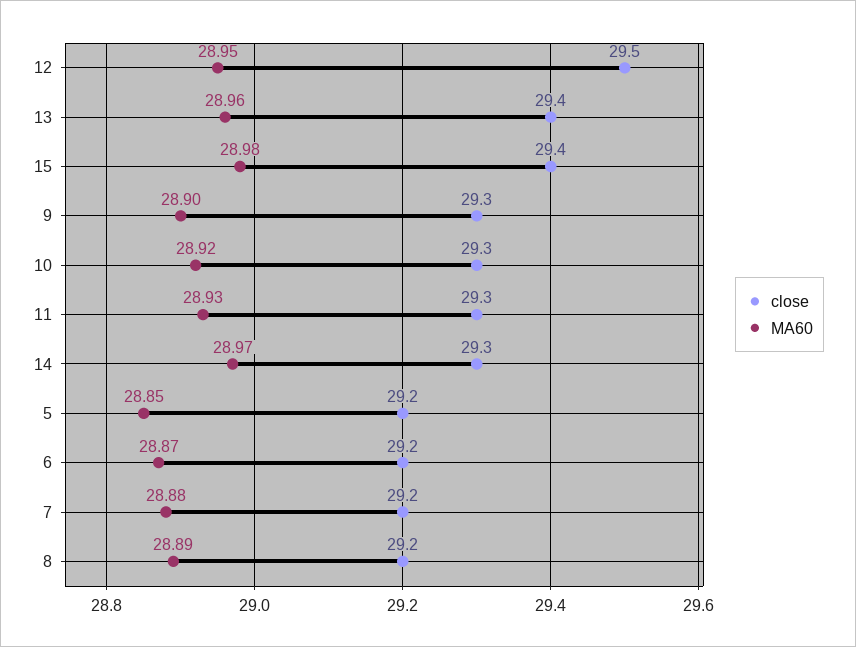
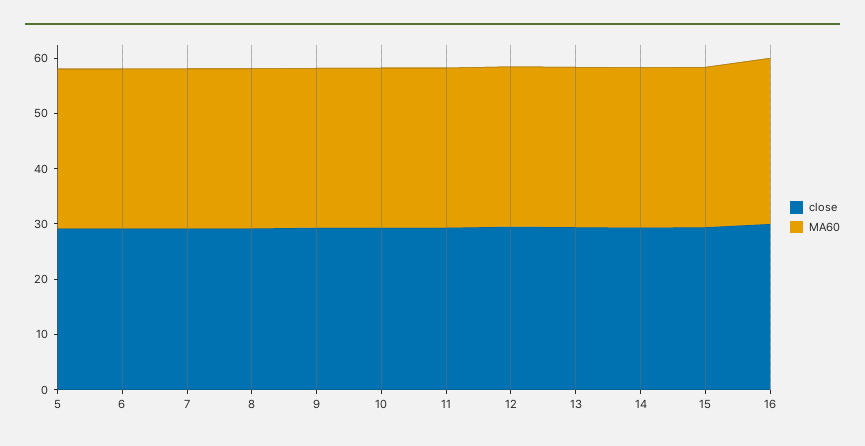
close, 16: none -> 30
MA60, 16: none -> 30

